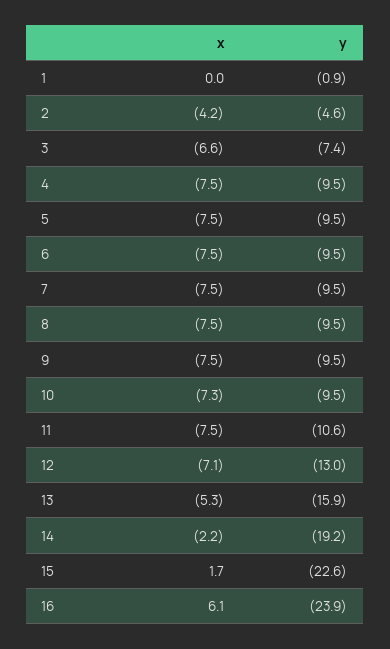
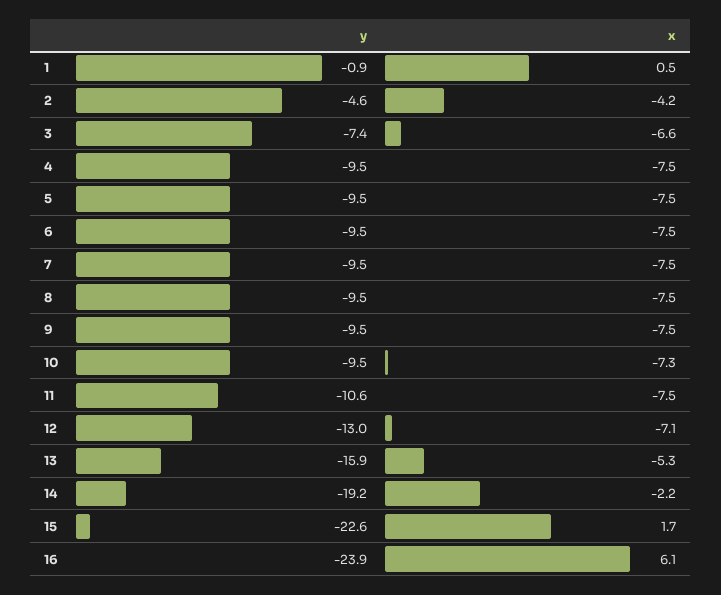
x, 1: 0 -> 0.5

